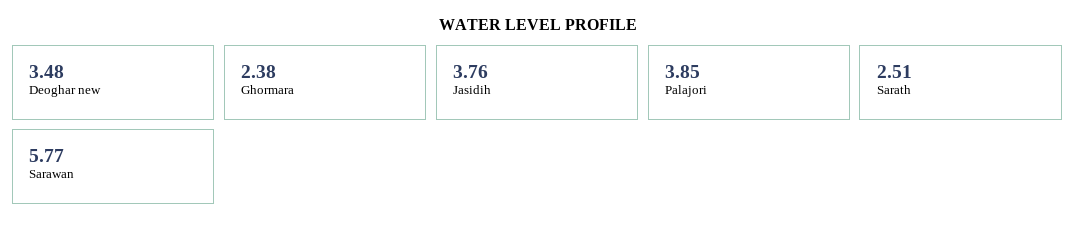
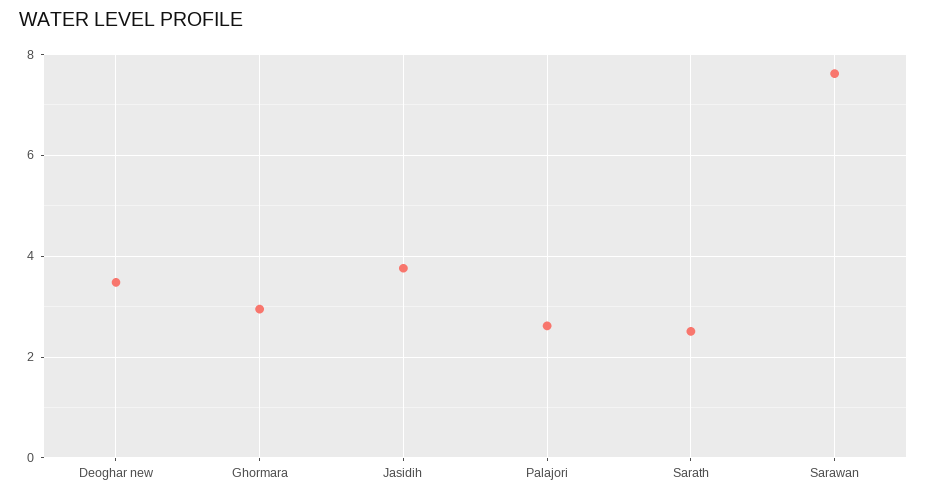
Ghormara: 2.38 -> 3
Palajori: 3.85 -> 2.6
Sarawan: 5.77 -> 7.6

